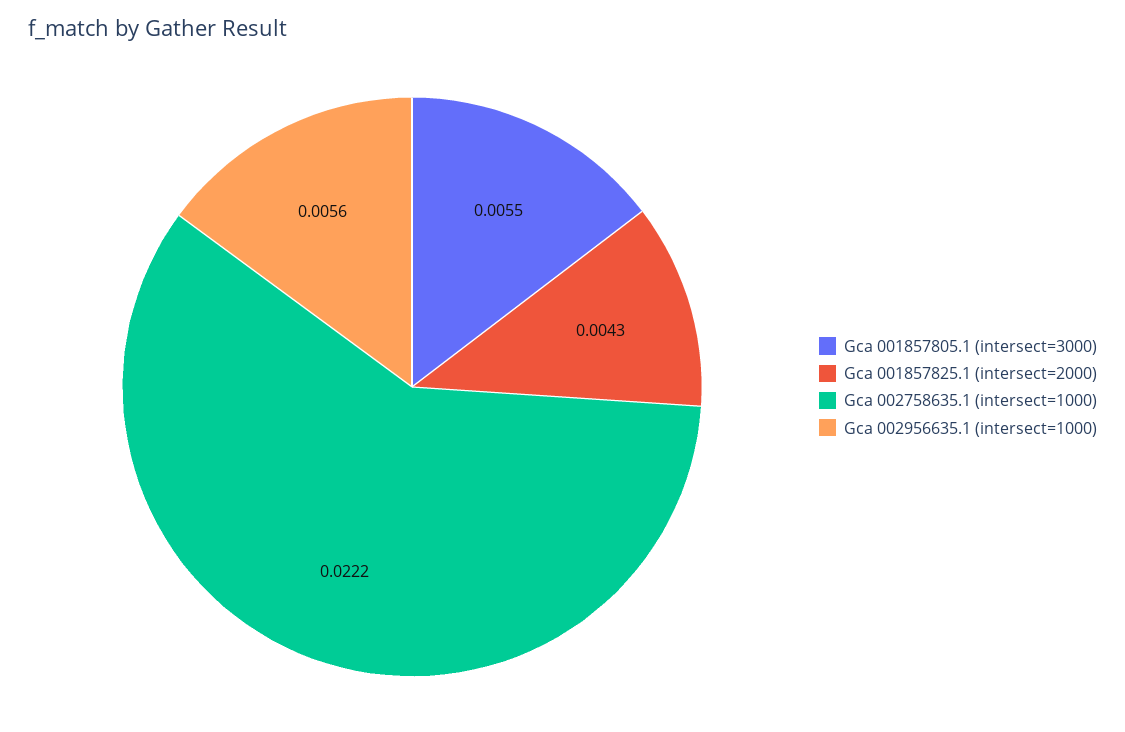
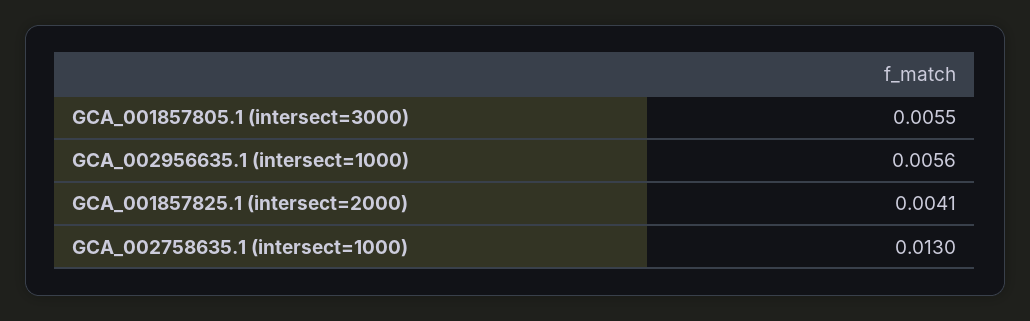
Gca 001857825.1 (intersect=2000): 0.0043 -> 0.0041
Gca 002758635.1 (intersect=1000): 0.0222 -> 0.013

